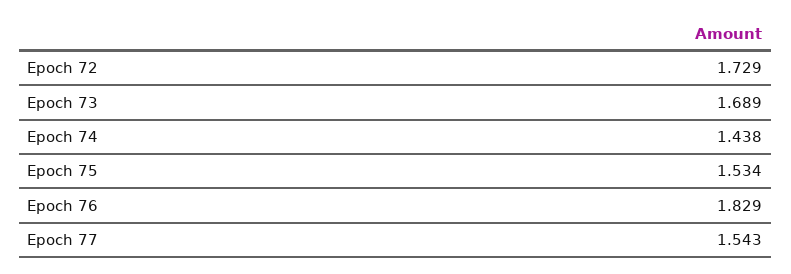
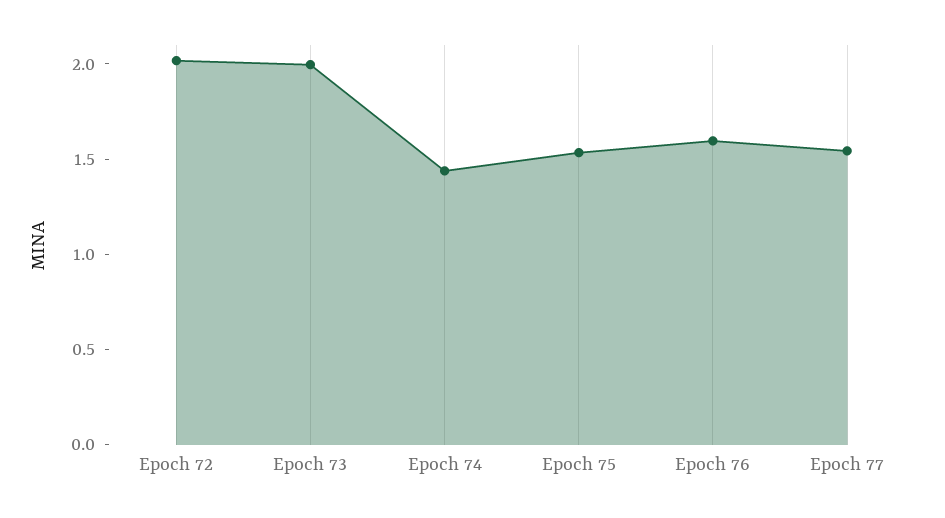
Epoch 72: 1.729 -> 2
Epoch 73: 1.689 -> 2
Epoch 76: 1.829 -> 1.6

